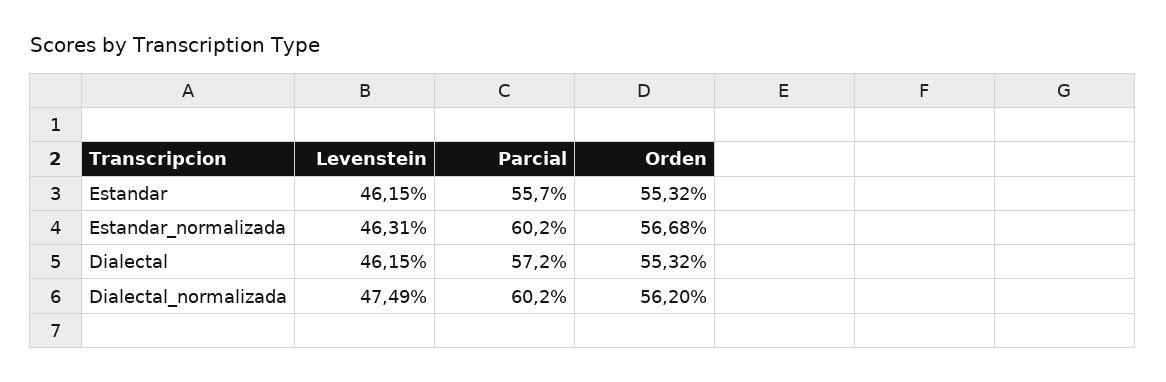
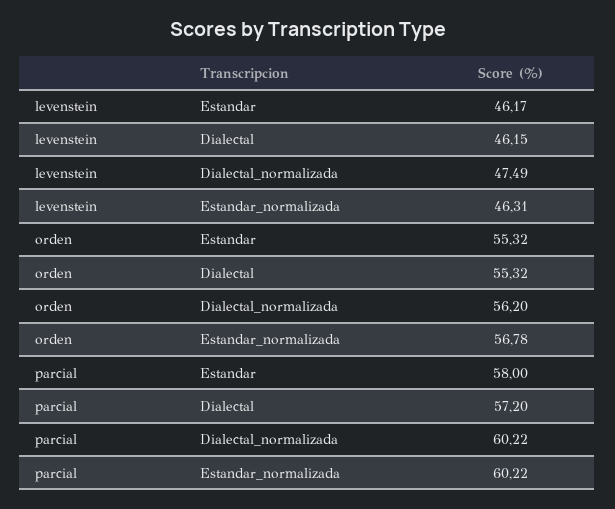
Levenstein, Estandar: 46.15 -> 46.17
Parcial, Estandar: 55.7 -> 58
Orden, Estandar_normalizada: 56.68 -> 56.78

